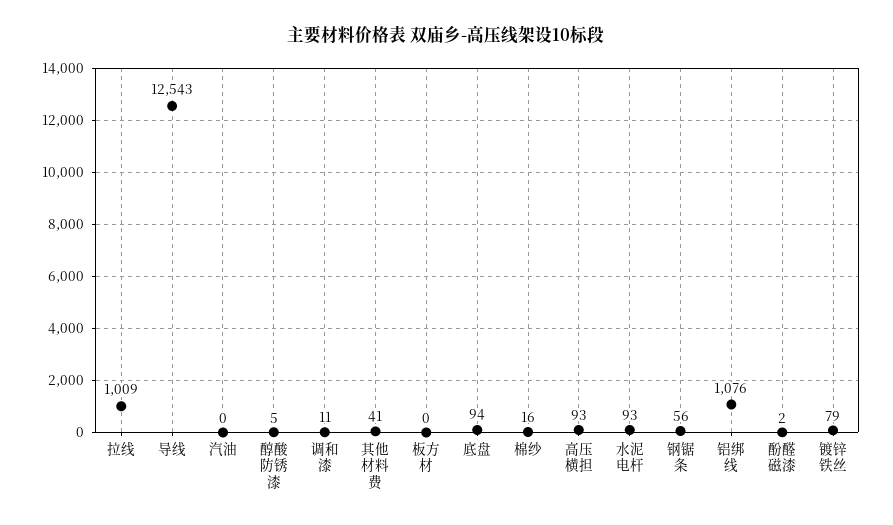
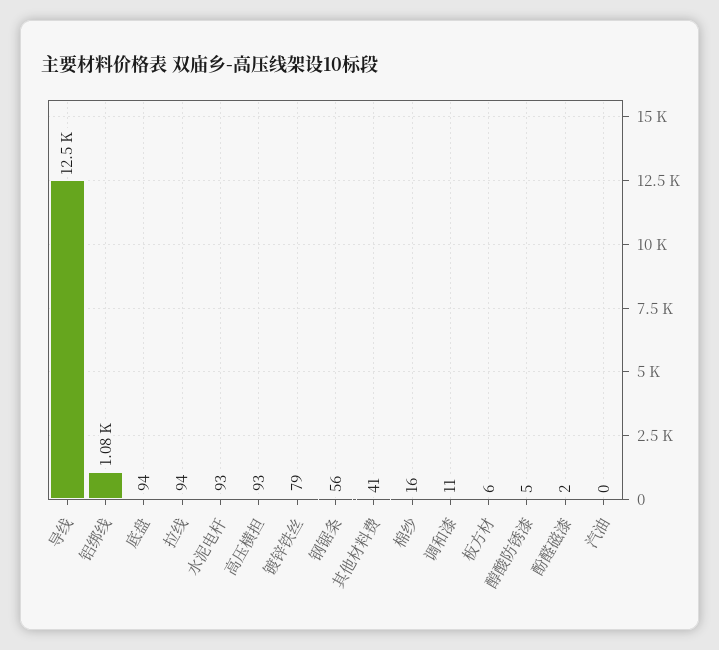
拉线: 1009 -> 94
板方材: 0 -> 6

